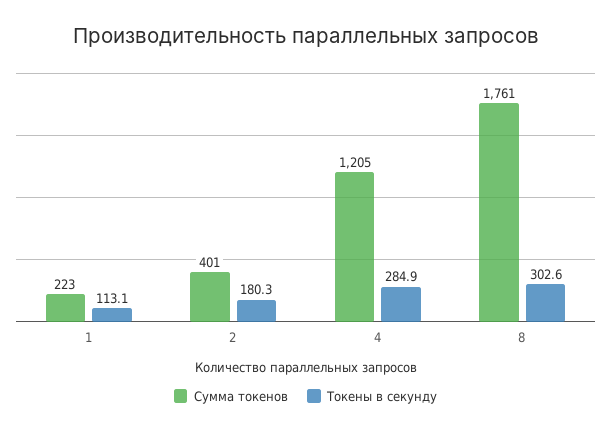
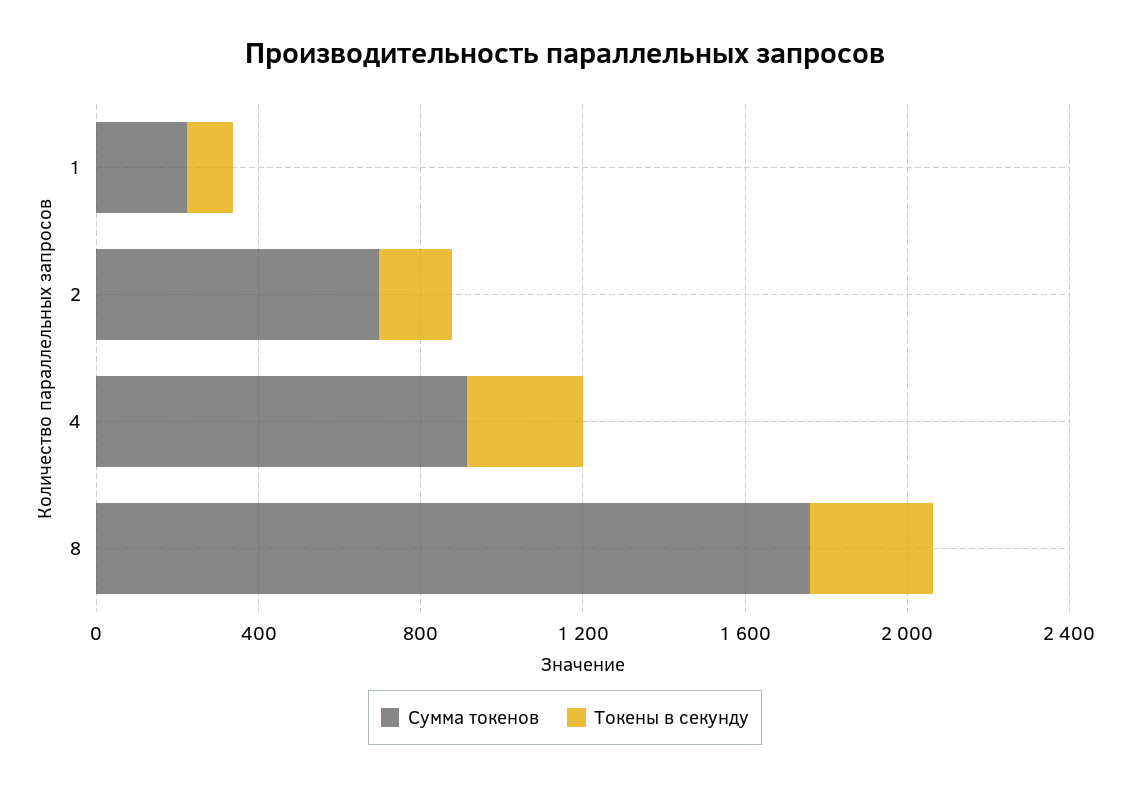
Сумма токенов, 2: 401 -> 700
Сумма токенов, 4: 1205 -> 900

